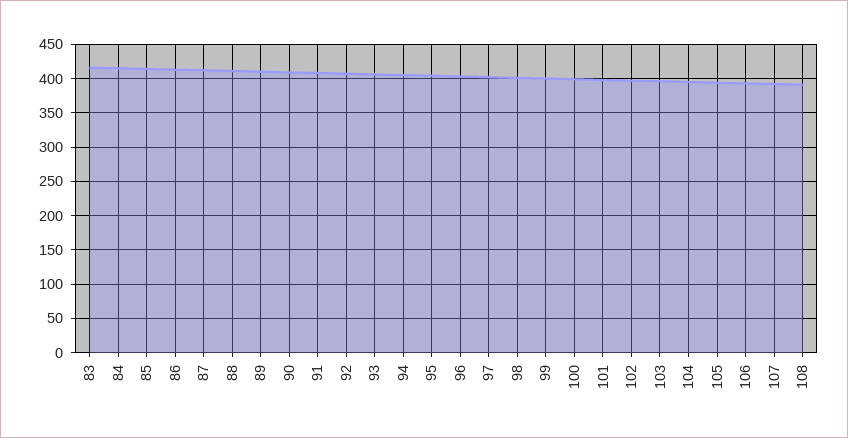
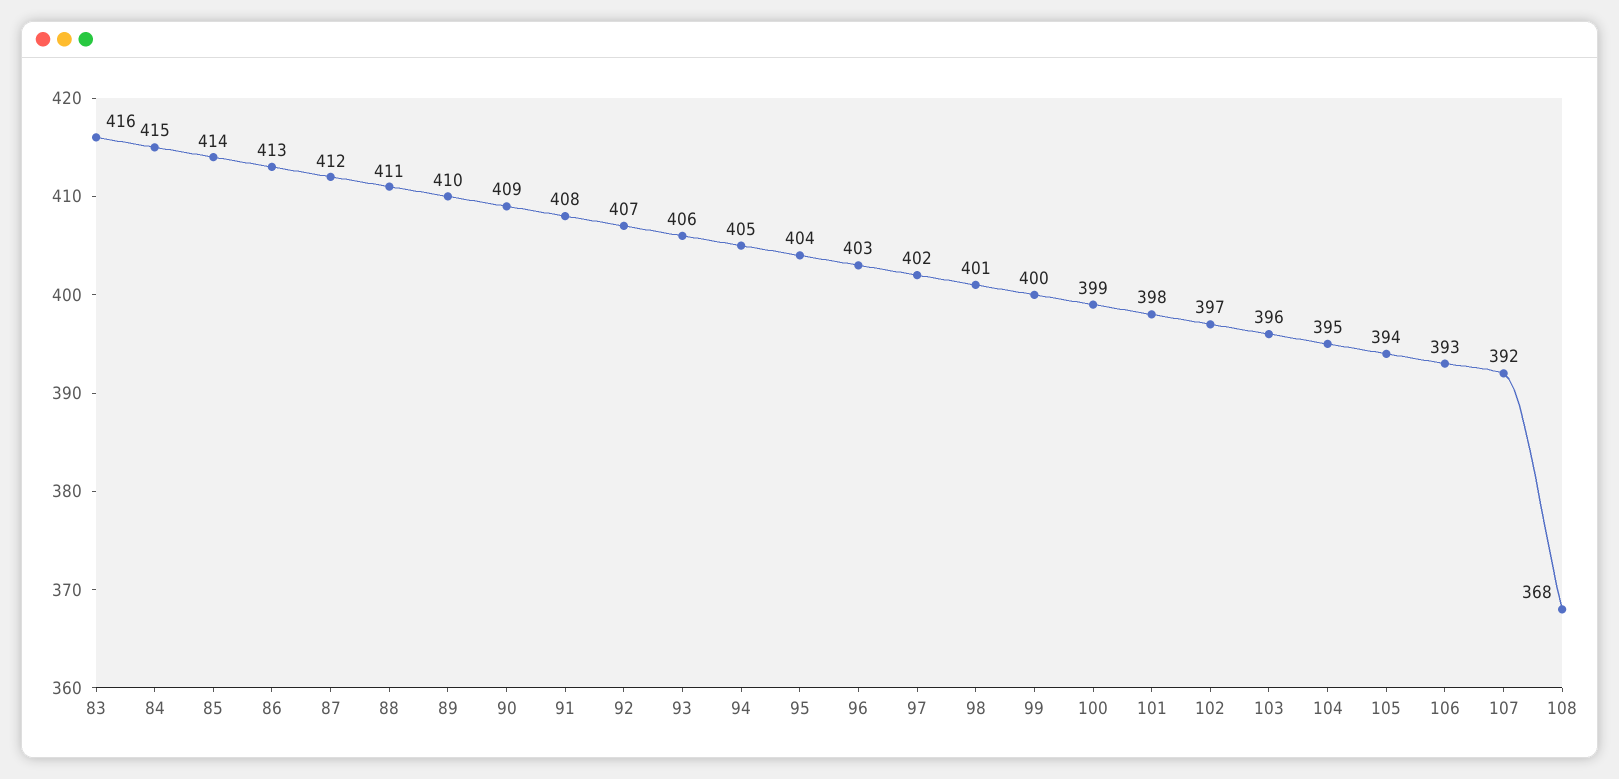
108: 390 -> 368

